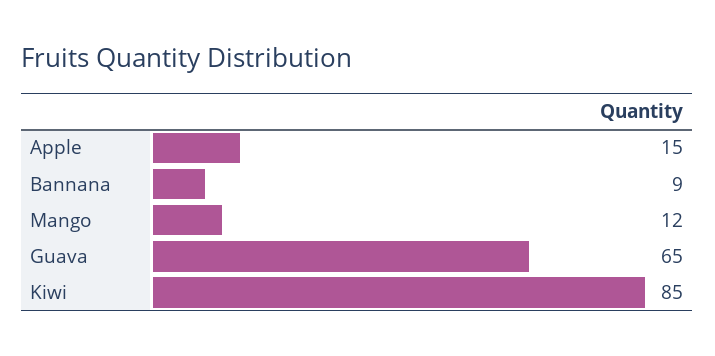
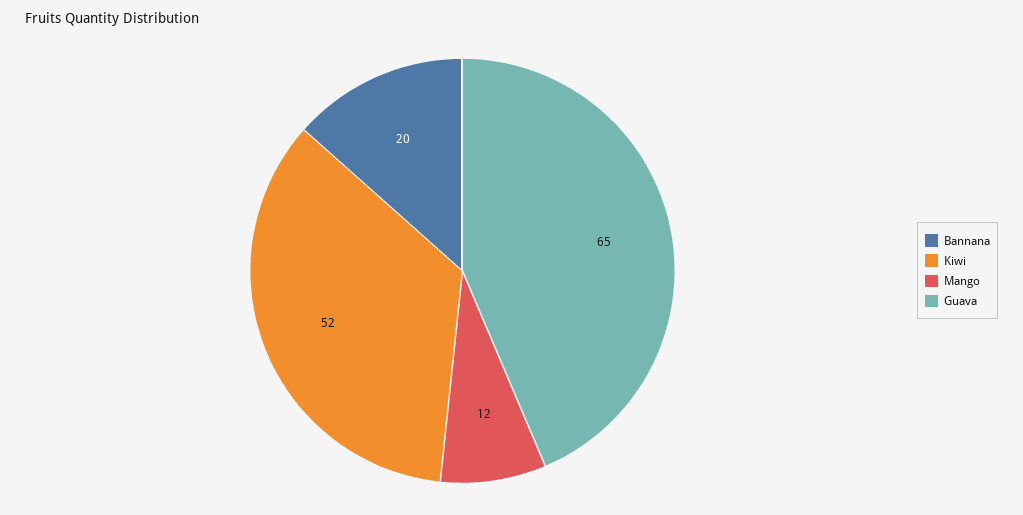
Apple: 15 -> none
Bannana: 9 -> 20
Kiwi: 85 -> 52

